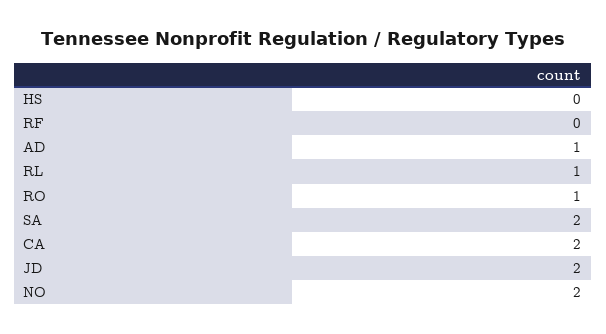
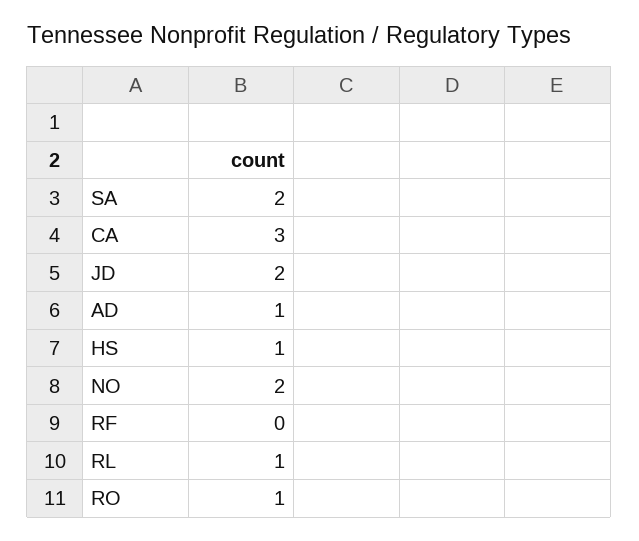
HS: 0 -> 1
CA: 2 -> 3

